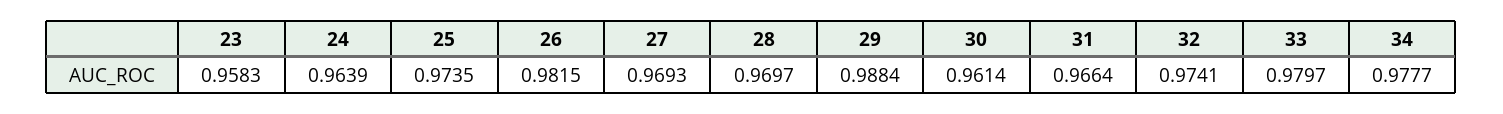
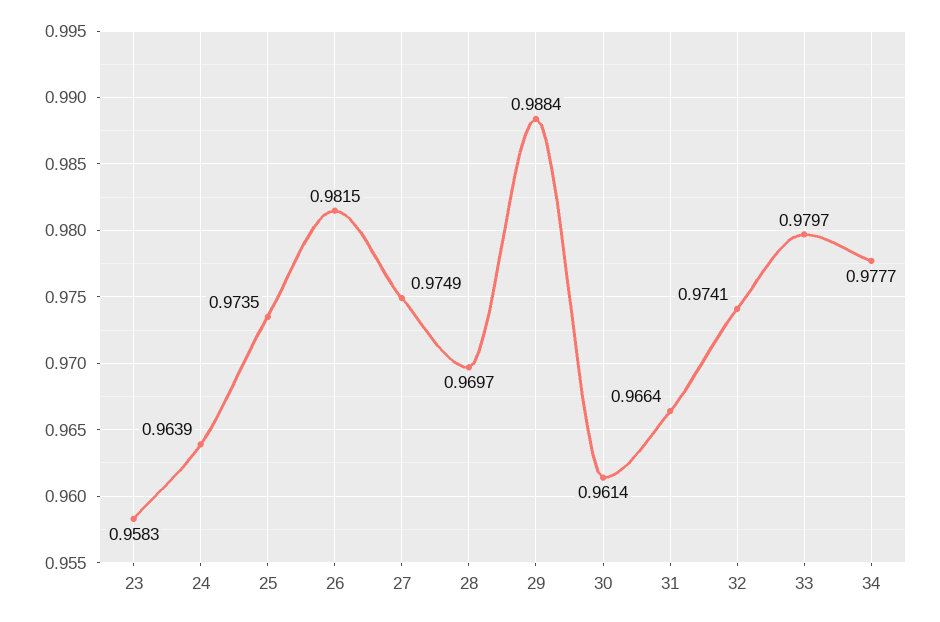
27: 0.9693 -> 0.9749

